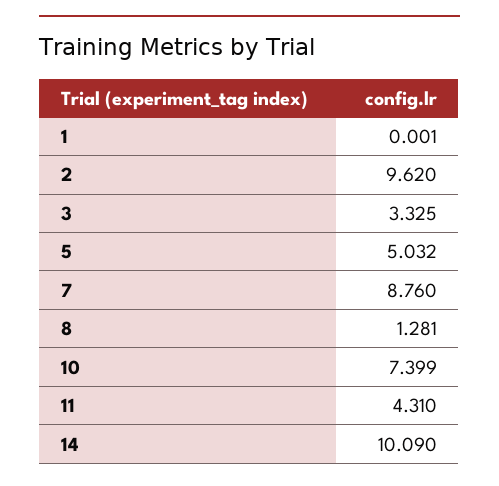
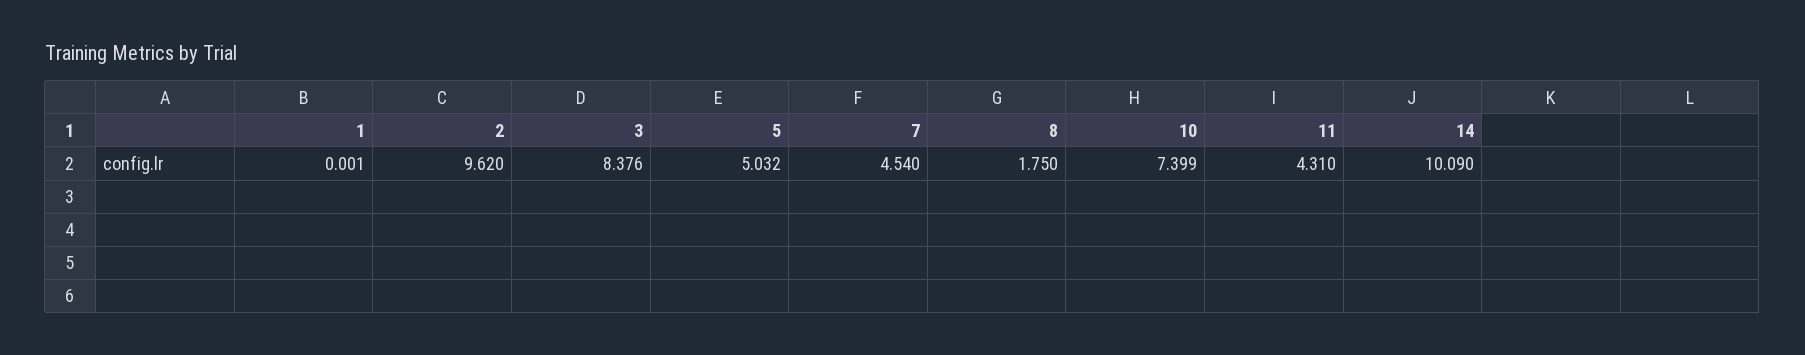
3: 3.325 -> 8.376
7: 8.76 -> 4.54
8: 1.281 -> 1.75

